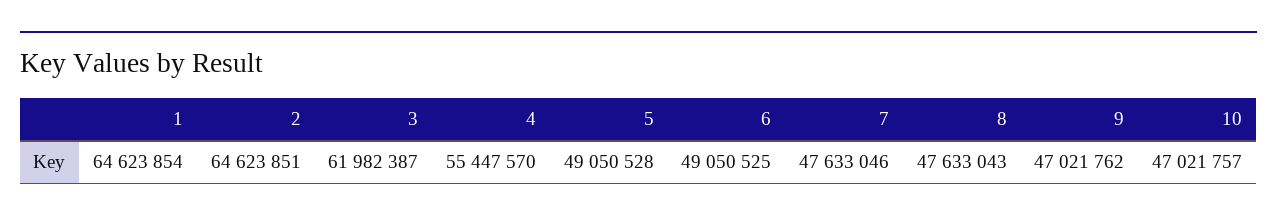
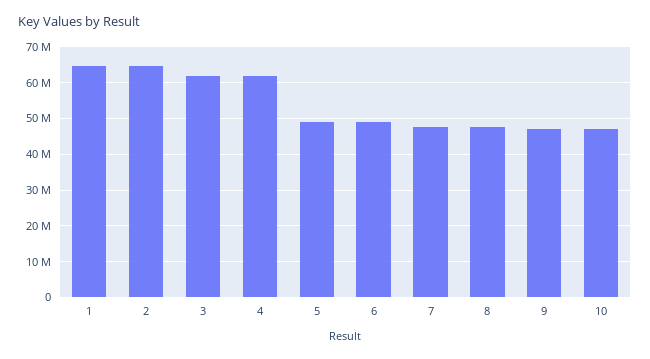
4: 55447570 -> 62000000

